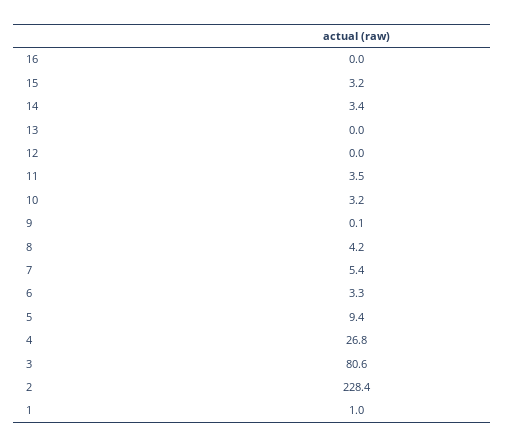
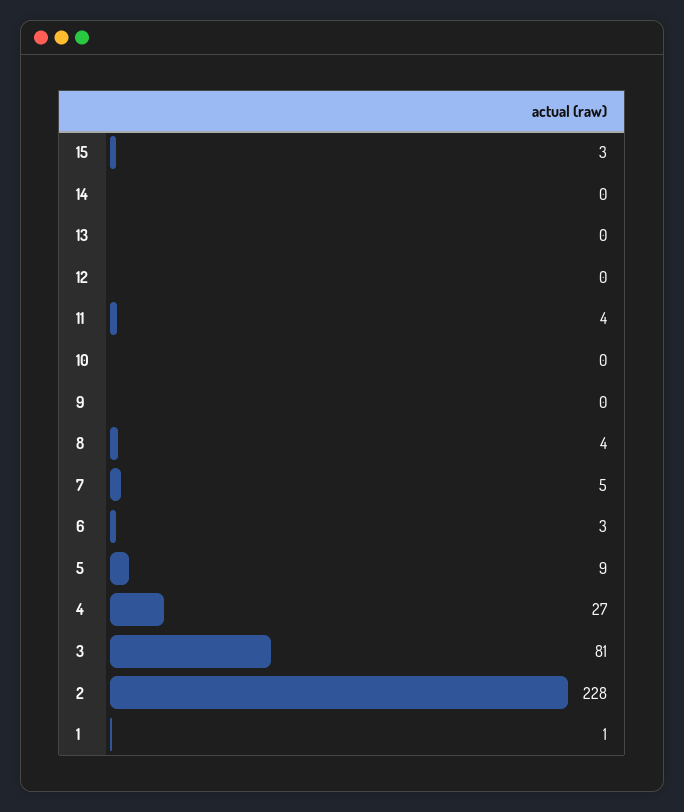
16: 0 -> none
14: 3.4 -> 0
10: 3.2 -> 0

